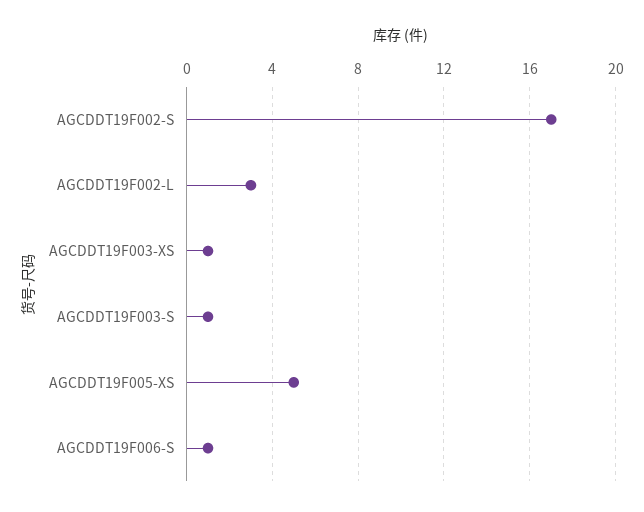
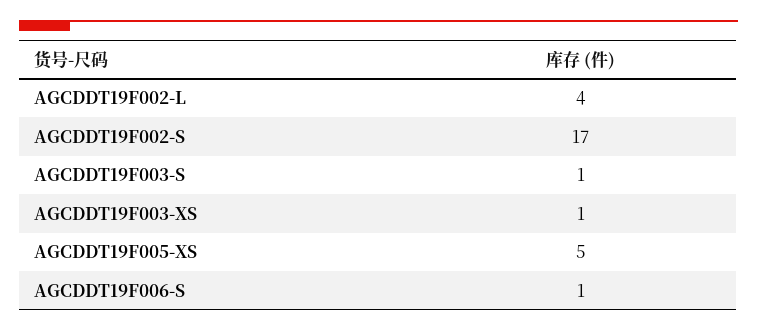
AGCDDT19F002-L: 3 -> 4

